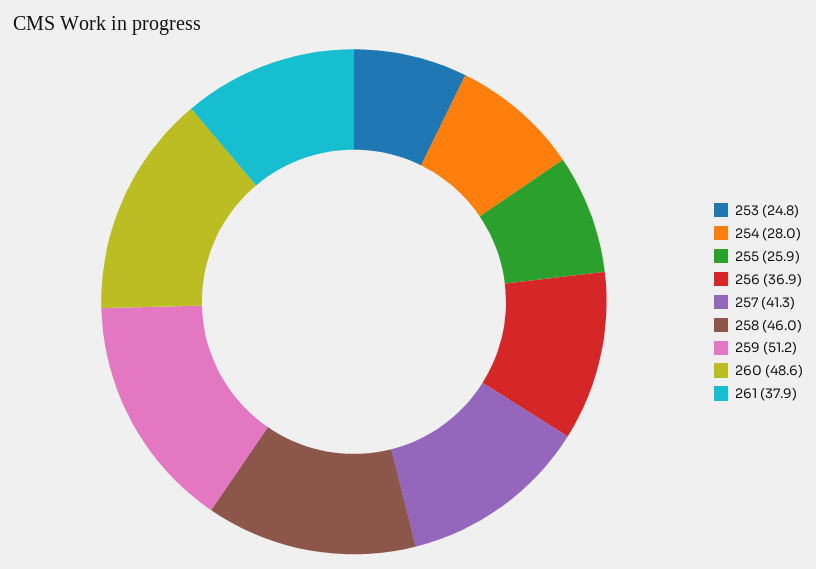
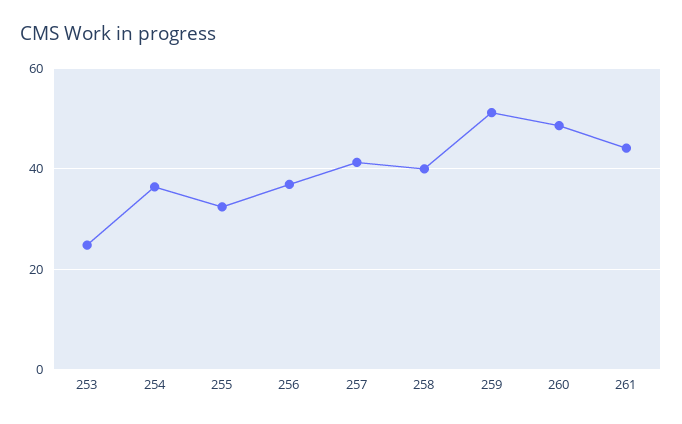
254: 28 -> 36
255: 25.9 -> 32
258: 46 -> 40
261: 37.9 -> 44

